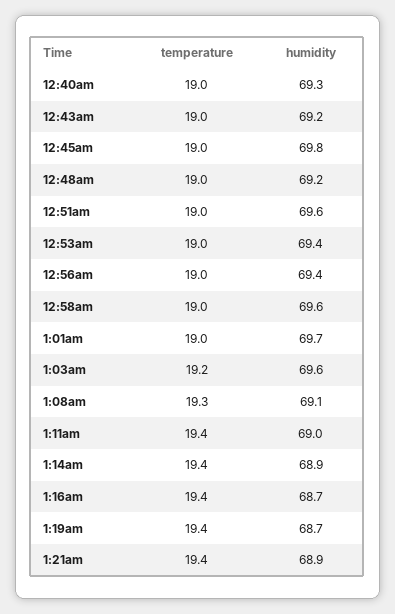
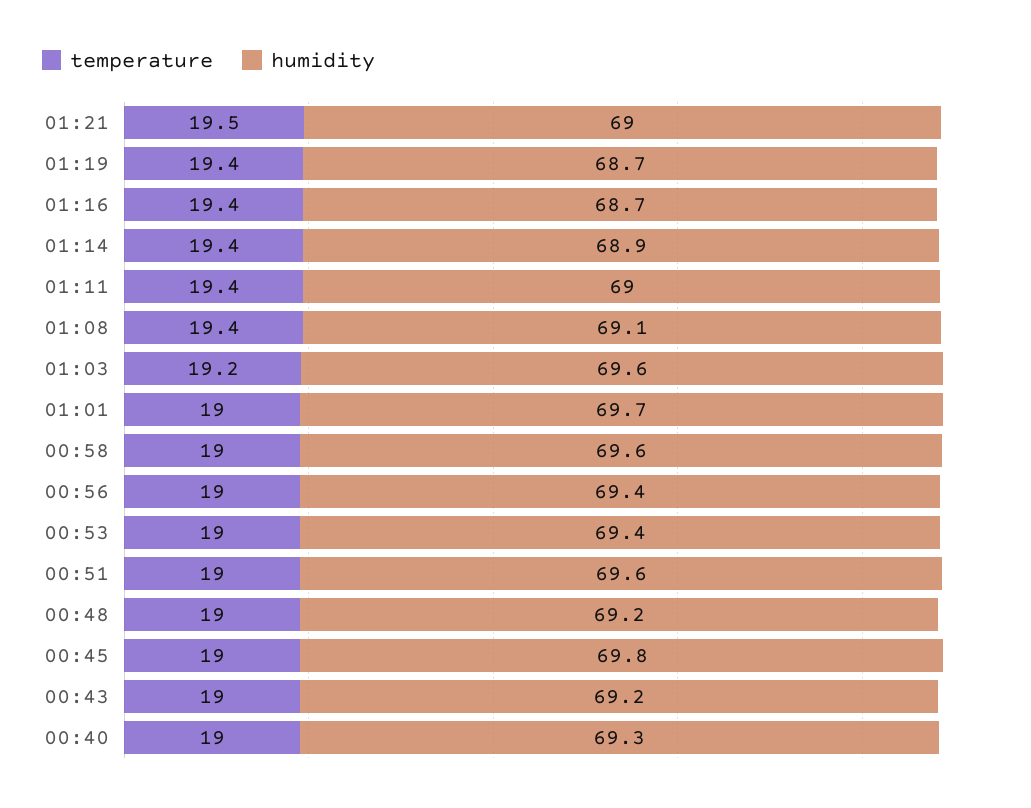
temperature, 1:08am: 19.3 -> 19.4
temperature, 1:21am: 19.4 -> 19.5
humidity, 1:21am: 68.9 -> 69

